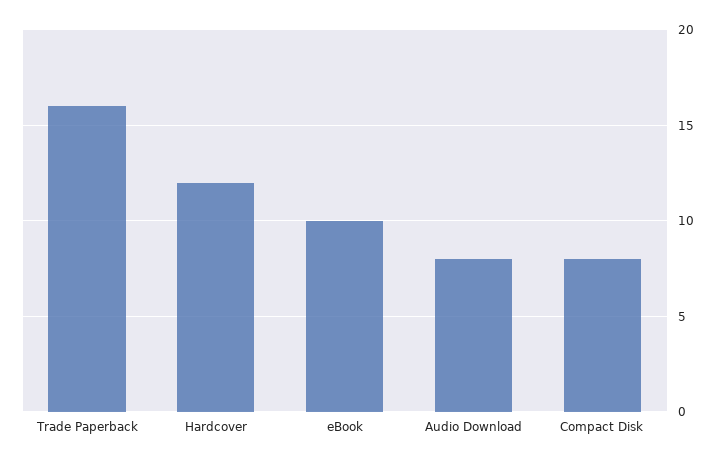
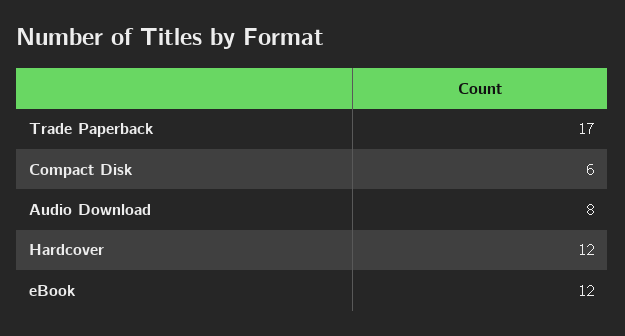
Trade Paperback: 16 -> 17
eBook: 10 -> 12
Compact Disk: 8 -> 6

